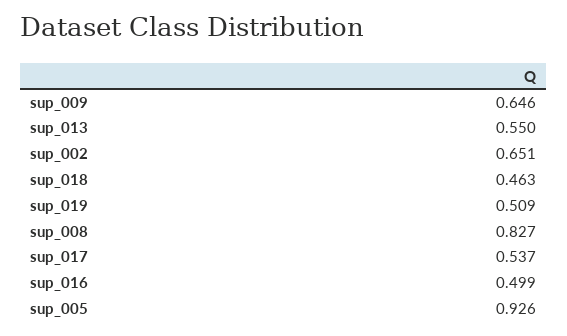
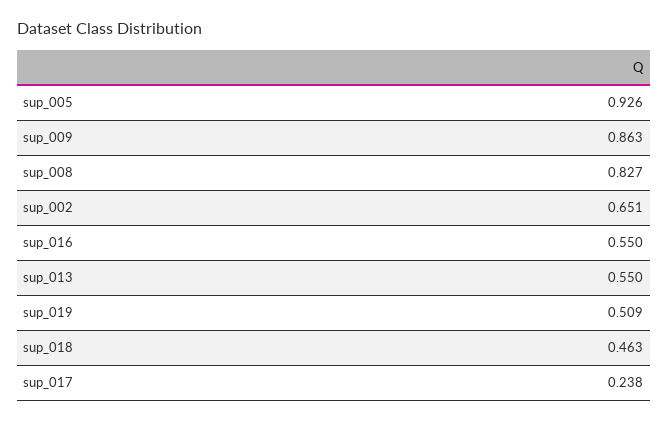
sup_009: 0.646 -> 0.863
sup_017: 0.537 -> 0.238
sup_016: 0.499 -> 0.55

